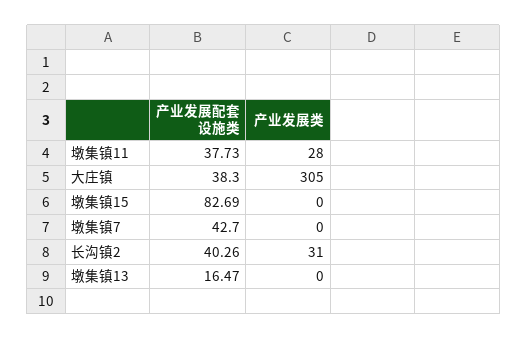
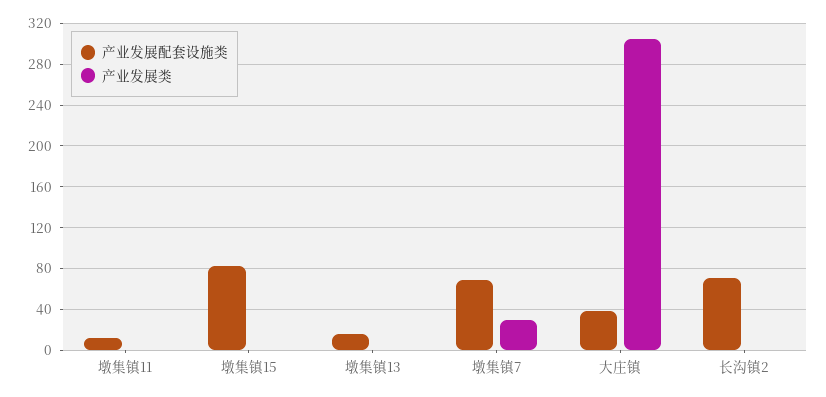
产业发展配套设施类, 墩集镇11: 37.73 -> 10
产业发展类, 墩集镇11: 28 -> 0
产业发展配套设施类, 墩集镇7: 42.7 -> 70
产业发展类, 墩集镇7: 0 -> 30
产业发展配套设施类, 长沟镇2: 40.26 -> 70
产业发展类, 长沟镇2: 31 -> 0

